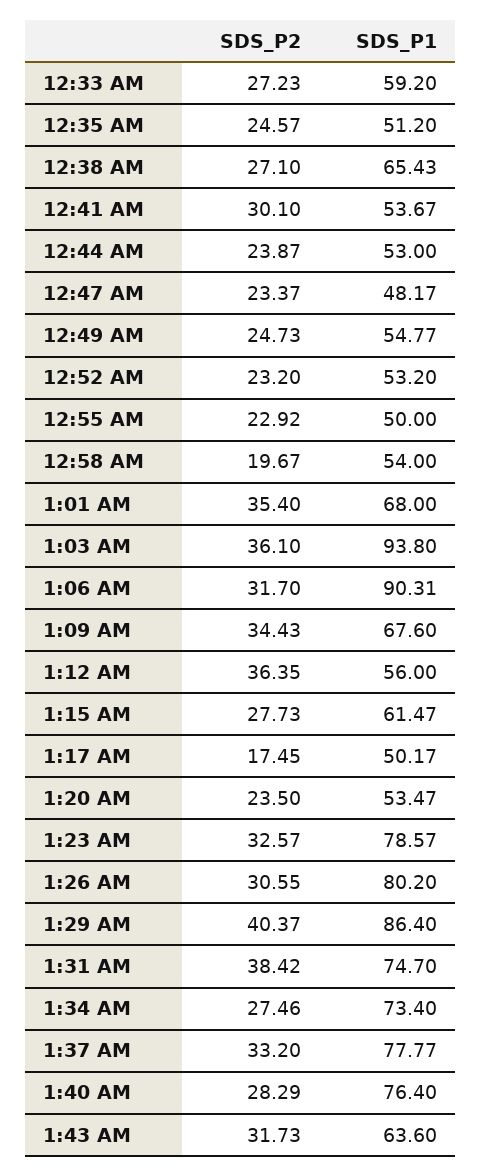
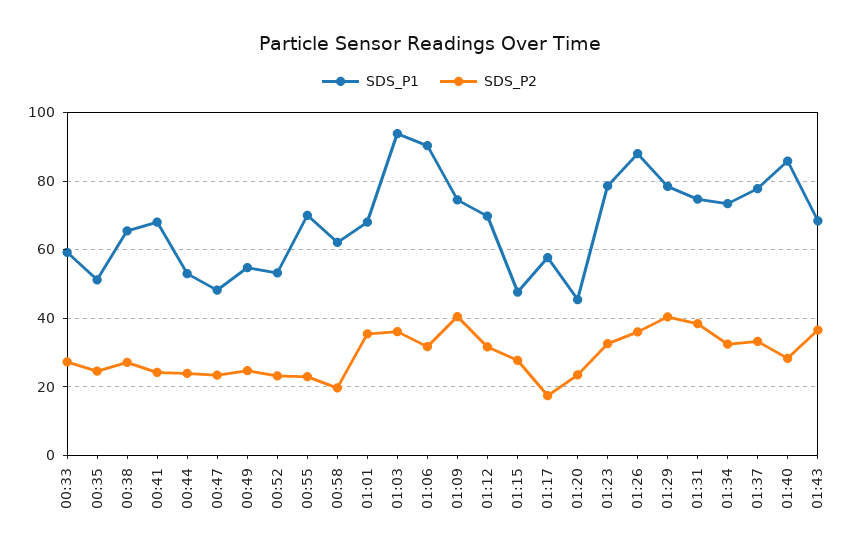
SDS_P2, 12:41 AM: 30.1 -> 24
SDS_P1, 12:41 AM: 53.67 -> 68
SDS_P1, 12:55 AM: 50 -> 70
SDS_P1, 12:58 AM: 54 -> 62
SDS_P2, 1:09 AM: 34.43 -> 40
SDS_P1, 1:09 AM: 67.6 -> 74
SDS_P2, 1:12 AM: 36.35 -> 32
SDS_P1, 1:12 AM: 56 -> 70
SDS_P1, 1:15 AM: 61.47 -> 48
SDS_P1, 1:17 AM: 50.17 -> 58
SDS_P1, 1:20 AM: 53.47 -> 46
SDS_P2, 1:26 AM: 30.55 -> 36
SDS_P1, 1:26 AM: 80.2 -> 88
SDS_P1, 1:29 AM: 86.4 -> 78
SDS_P2, 1:34 AM: 27.46 -> 32
SDS_P1, 1:40 AM: 76.4 -> 86
SDS_P2, 1:43 AM: 31.73 -> 36
SDS_P1, 1:43 AM: 63.6 -> 68

